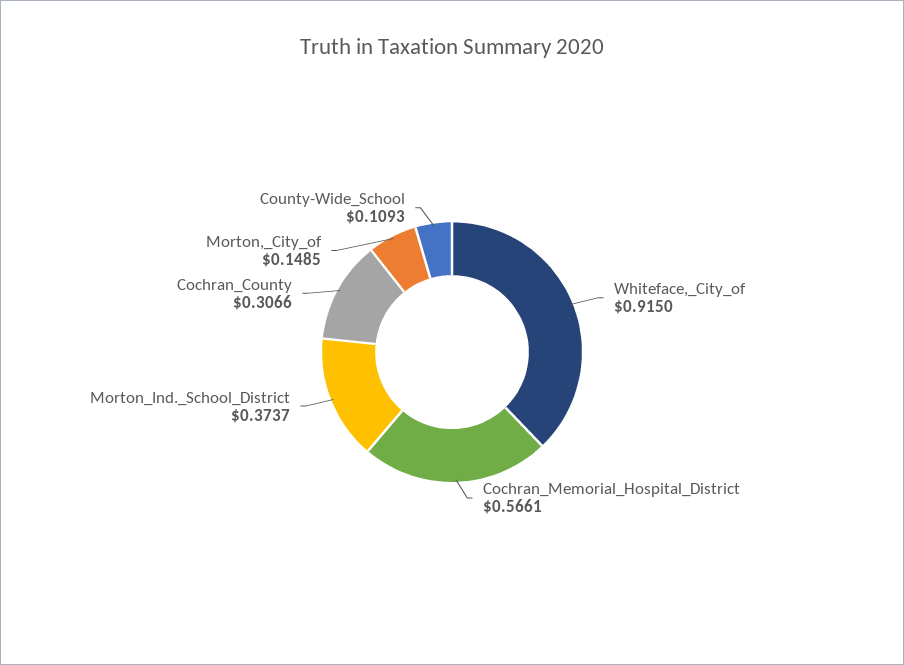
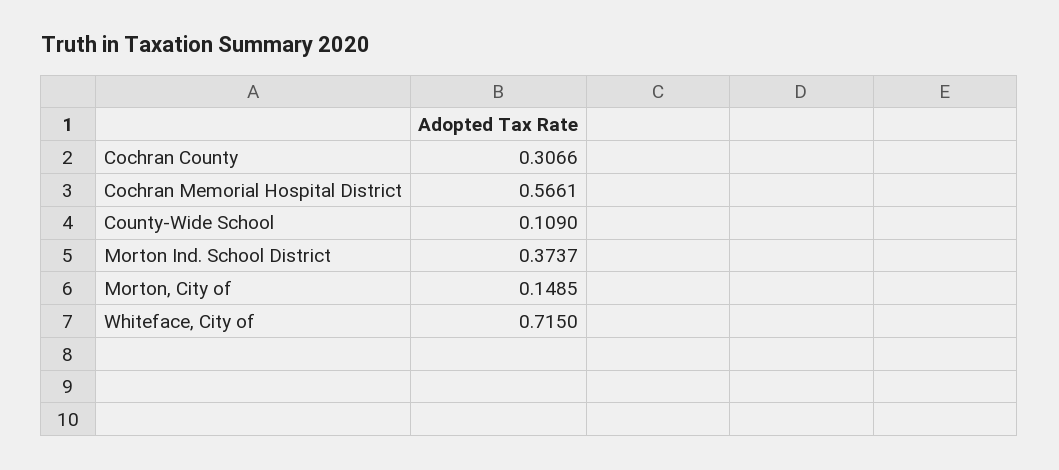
Whiteface,_City_of: 0.915 -> 0.715
County-Wide_School: 0.1093 -> 0.109

